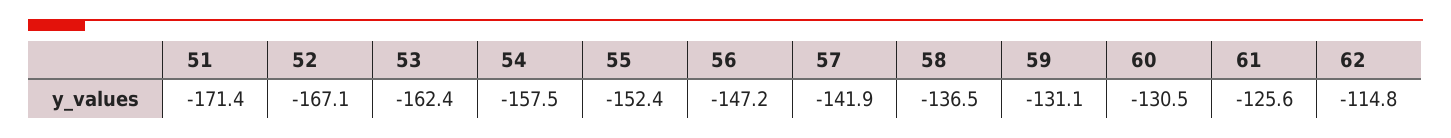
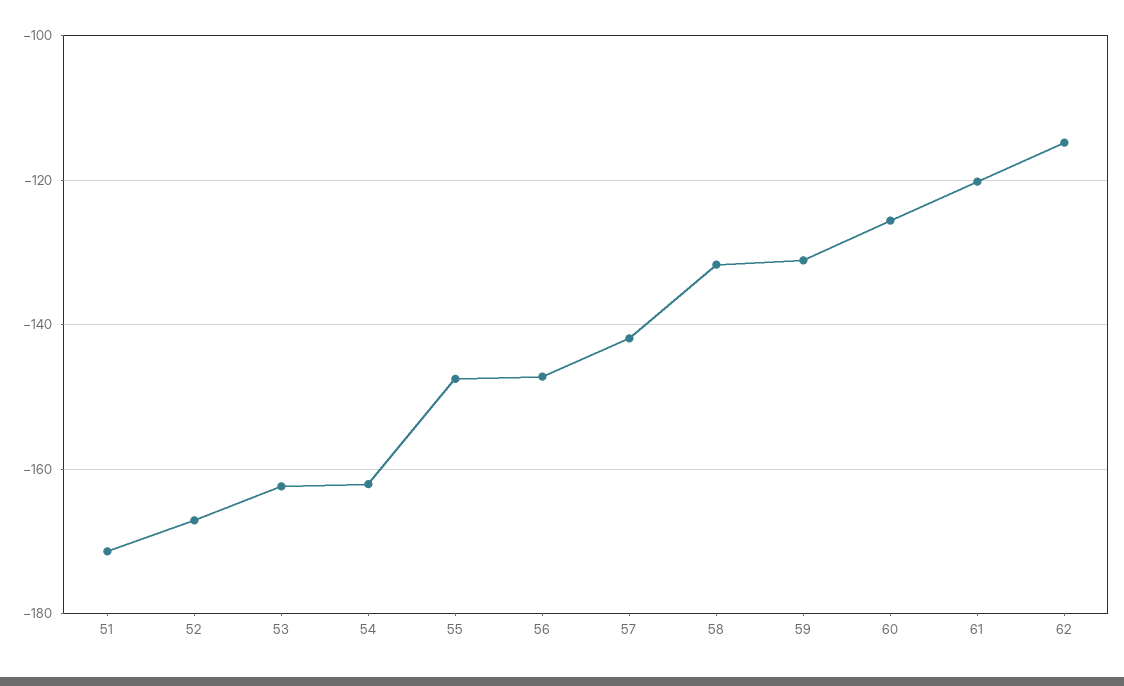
54: -157.5 -> -162
55: -152.4 -> -148
58: -136.5 -> -132
60: -130.5 -> -126
61: -125.6 -> -120

